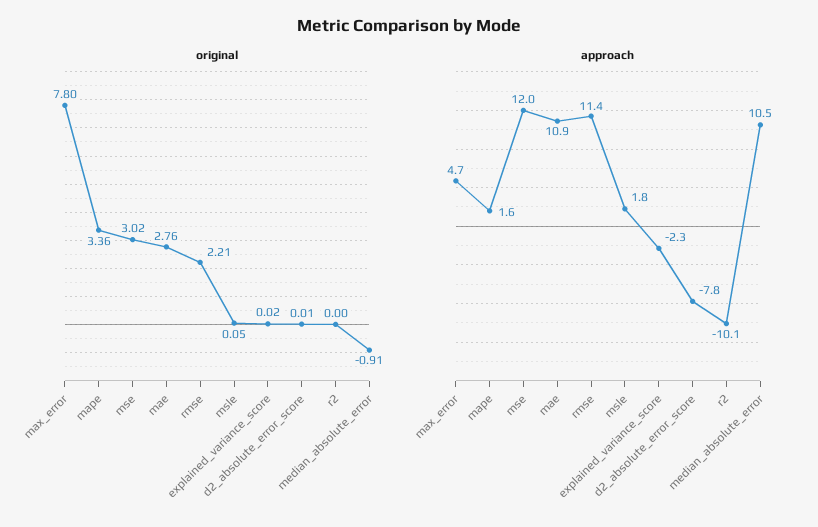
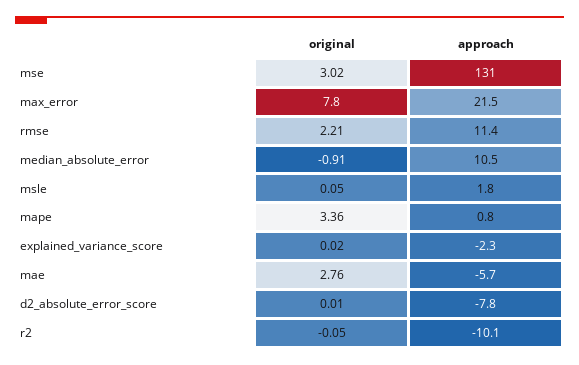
original, r2: 0 -> -0.05
approach, max_error: 4.7 -> 21.5
approach, mape: 1.6 -> 0.8
approach, mse: 12 -> 131
approach, mae: 10.9 -> -5.7

